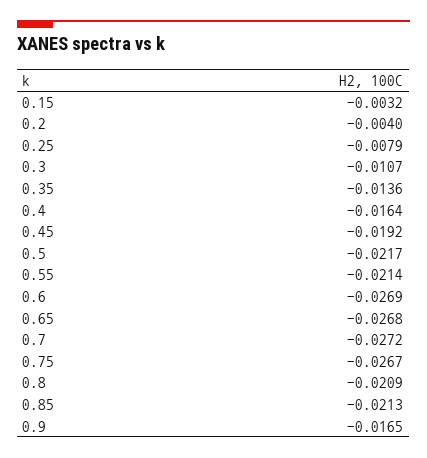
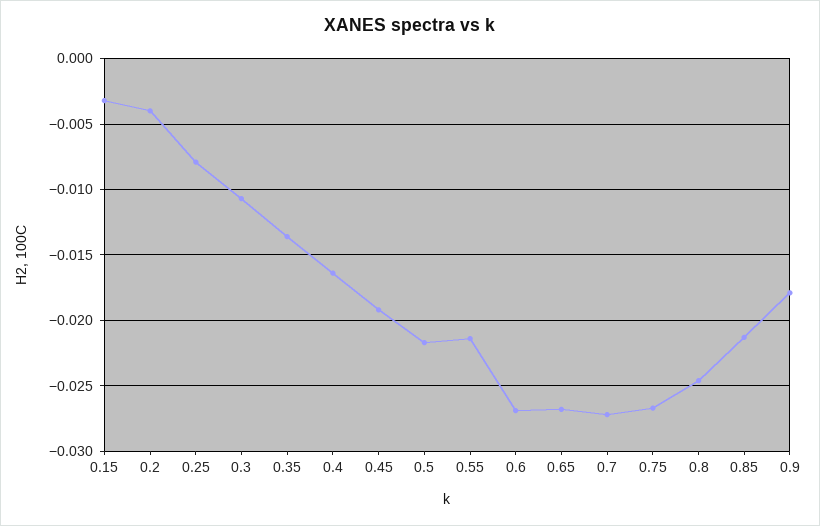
0.8: -0.0209 -> -0.0245
0.9: -0.0165 -> -0.018

